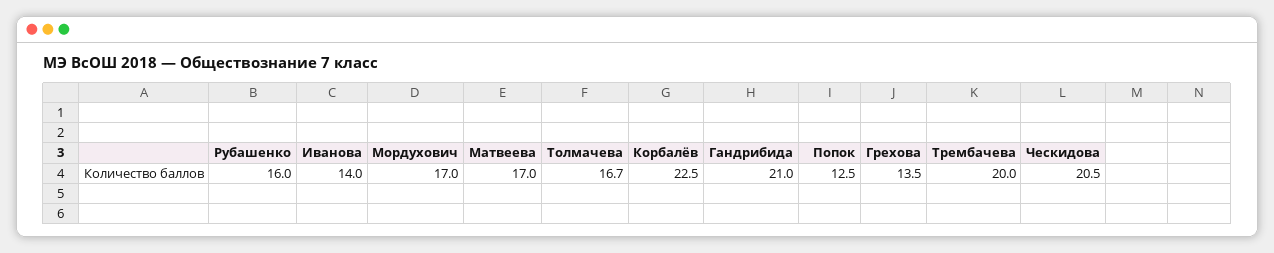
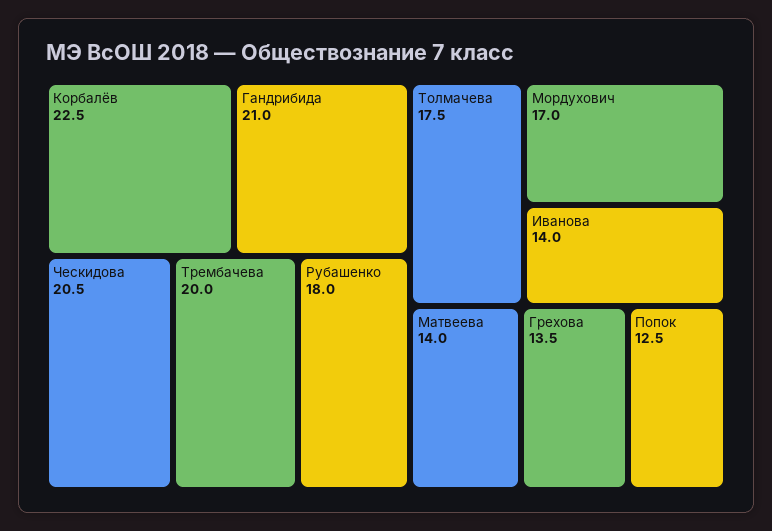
Рубашенко: 16 -> 18
Матвеева: 17 -> 14
Толмачева: 16.7 -> 17.5

